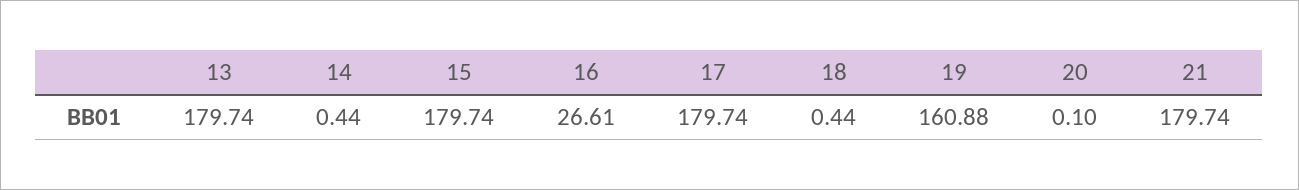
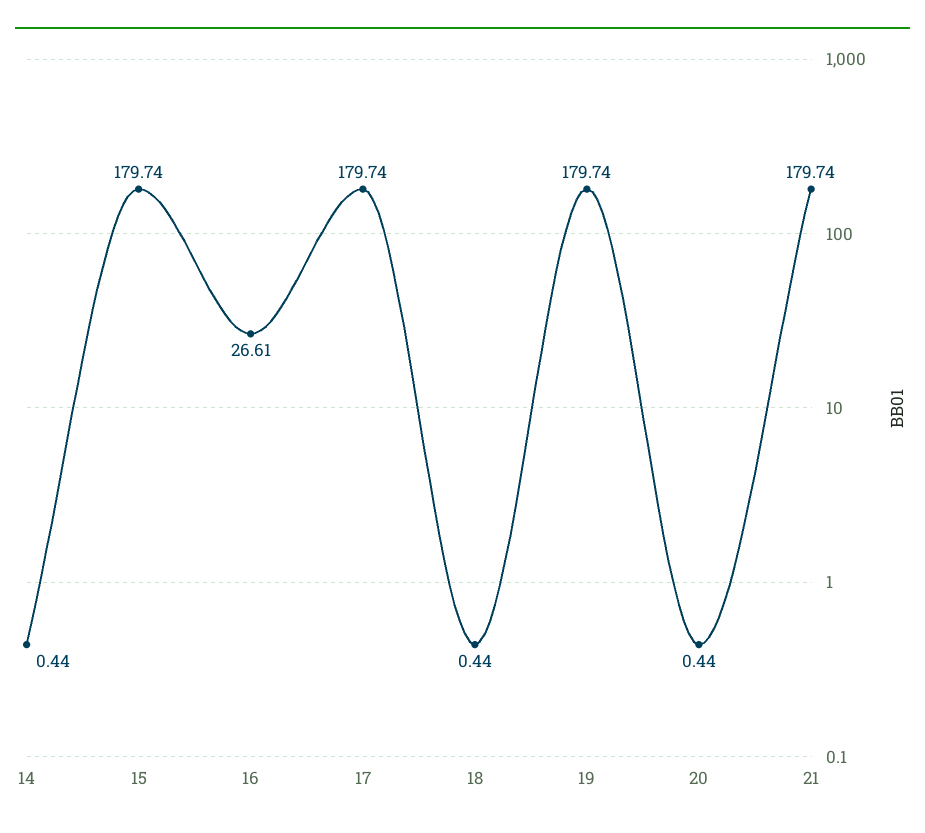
13: 179.74 -> none
19: 160.88 -> 179.74
20: 0.1 -> 0.44

